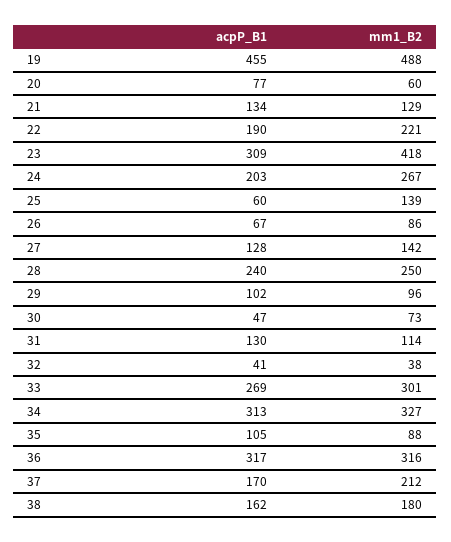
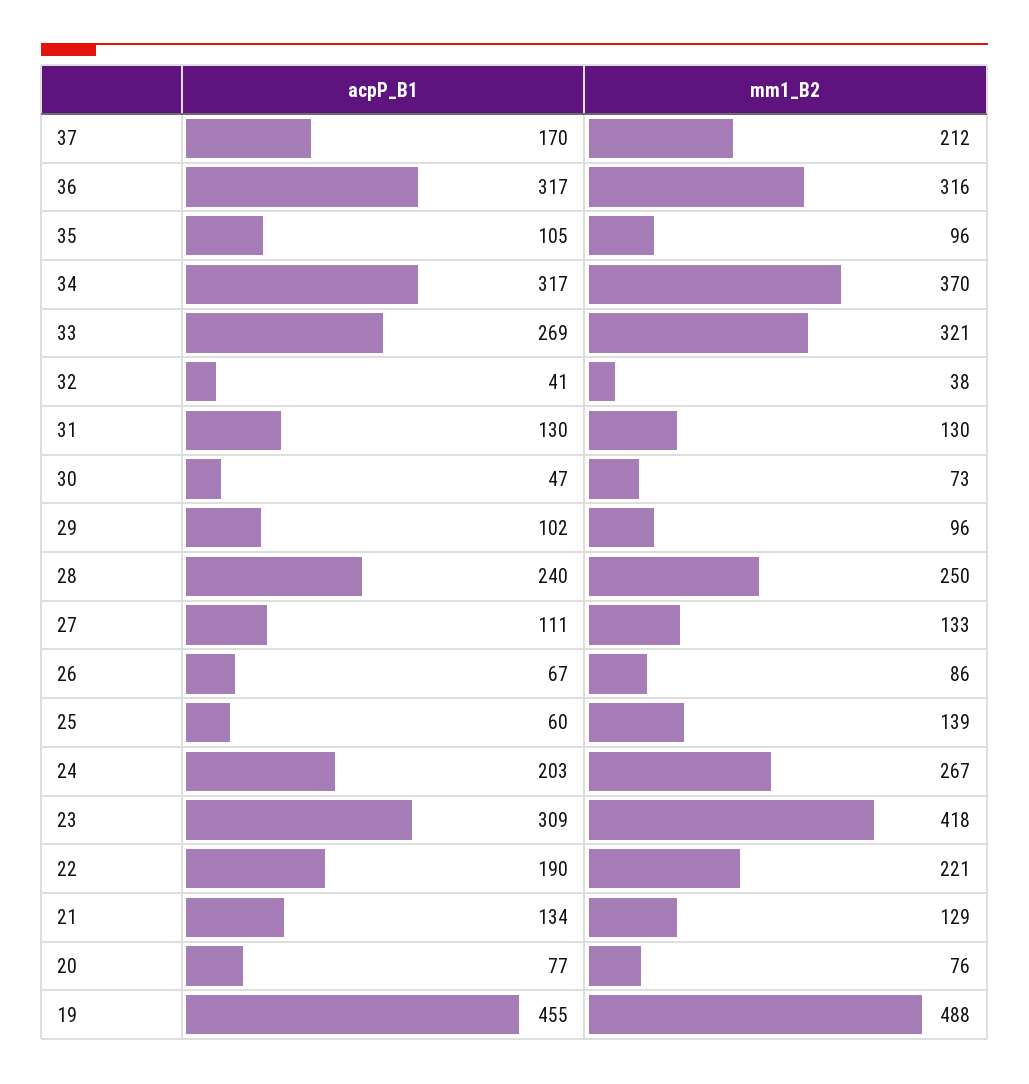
mm1_B2, 20: 60 -> 76
acpP_B1, 27: 128 -> 111
mm1_B2, 27: 142 -> 133
mm1_B2, 31: 114 -> 130
mm1_B2, 33: 301 -> 321
acpP_B1, 34: 313 -> 317
mm1_B2, 34: 327 -> 370
mm1_B2, 35: 88 -> 96
acpP_B1, 38: 162 -> none
mm1_B2, 38: 180 -> none

